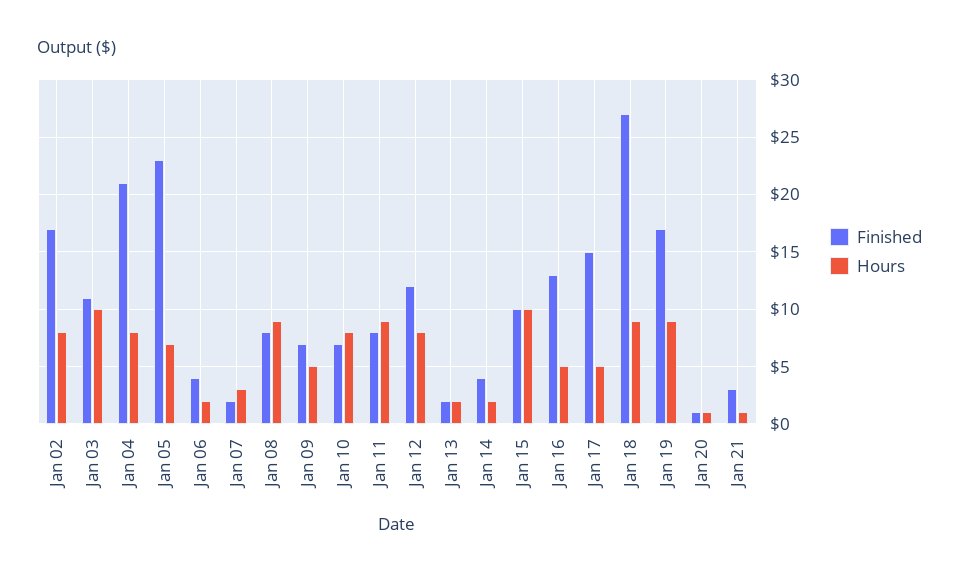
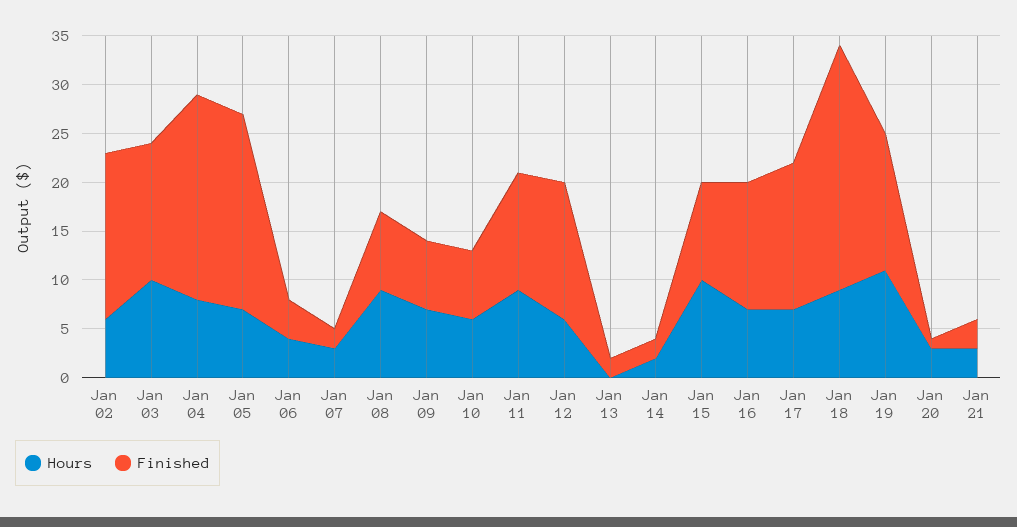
Hours, Jan 02: 8 -> 6
Finished, Jan 03: 11 -> 14
Finished, Jan 05: 23 -> 20
Hours, Jan 06: 2 -> 4
Hours, Jan 09: 5 -> 7
Hours, Jan 10: 8 -> 6
Finished, Jan 11: 8 -> 12
Finished, Jan 12: 12 -> 14
Hours, Jan 12: 8 -> 6
Hours, Jan 13: 2 -> 0
Finished, Jan 14: 4 -> 2
Hours, Jan 16: 5 -> 7
Hours, Jan 17: 5 -> 7
Finished, Jan 18: 27 -> 25
Finished, Jan 19: 17 -> 14
Hours, Jan 19: 9 -> 11
Hours, Jan 20: 1 -> 3
Hours, Jan 21: 1 -> 3

